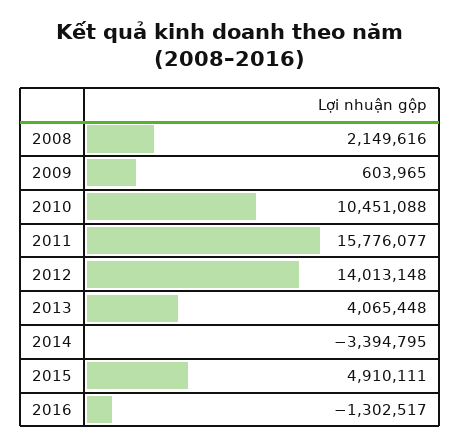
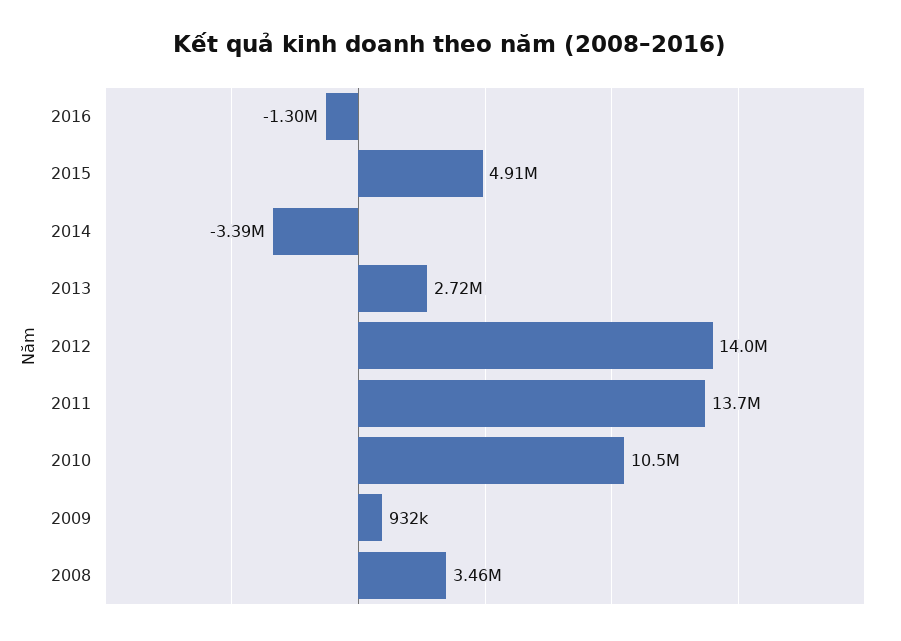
2008: 2149616 -> 3460000
2009: 603965 -> 932000
2011: 15776077 -> 13700000
2013: 4065448 -> 2720000

